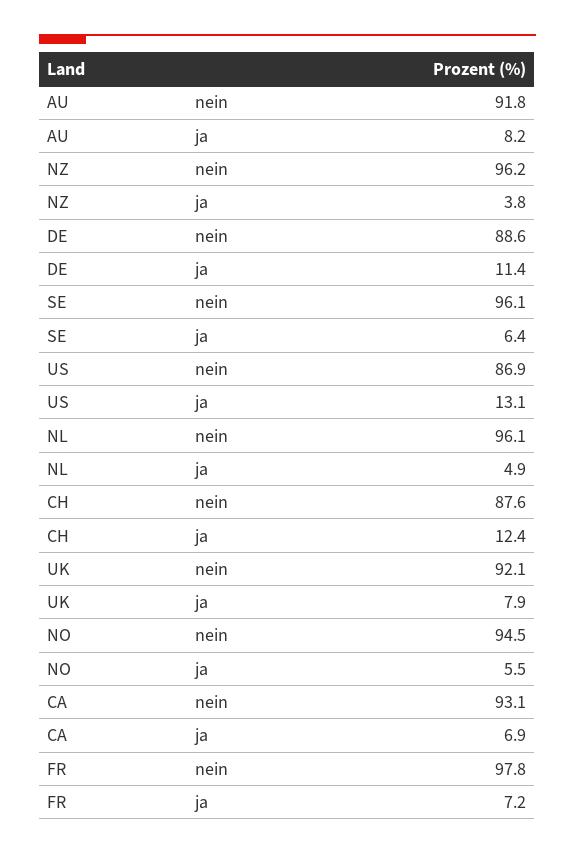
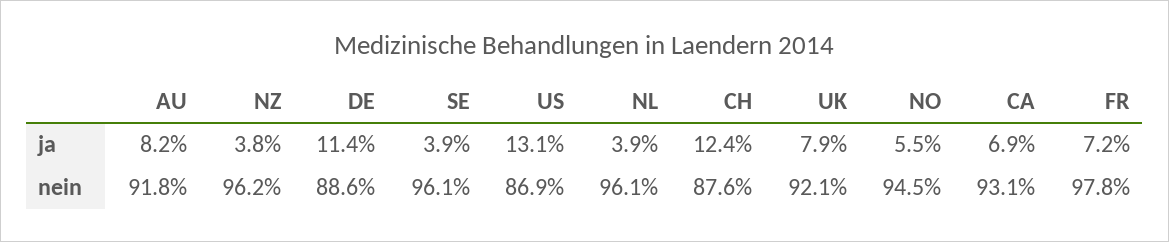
SE, ja: 6.4 -> 3.9
NL, ja: 4.9 -> 3.9

